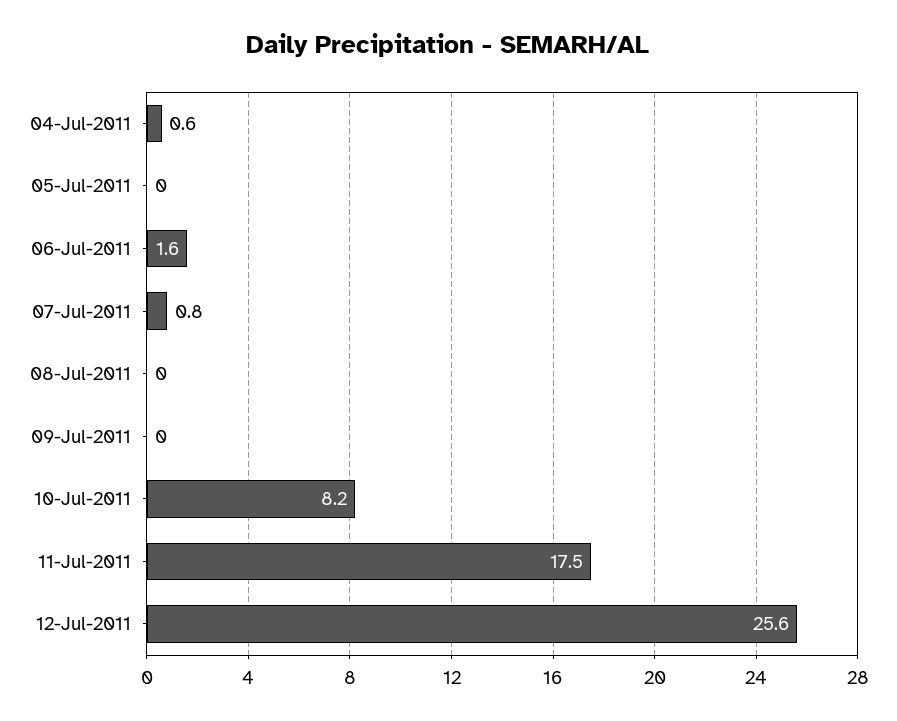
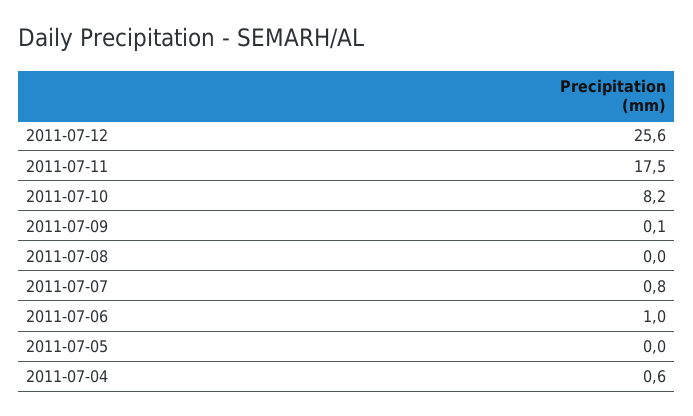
06-Jul-2011: 1.6 -> 1
09-Jul-2011: 0 -> 0.1

